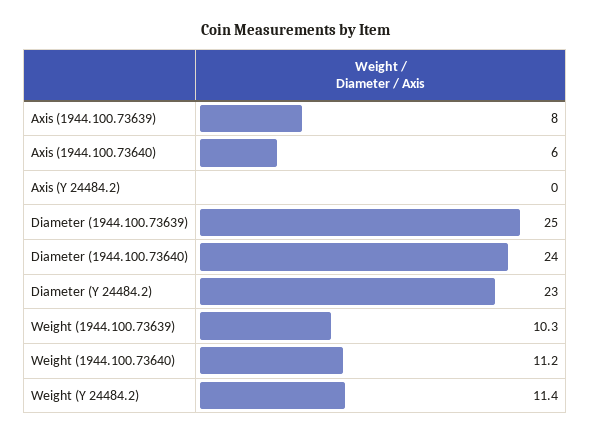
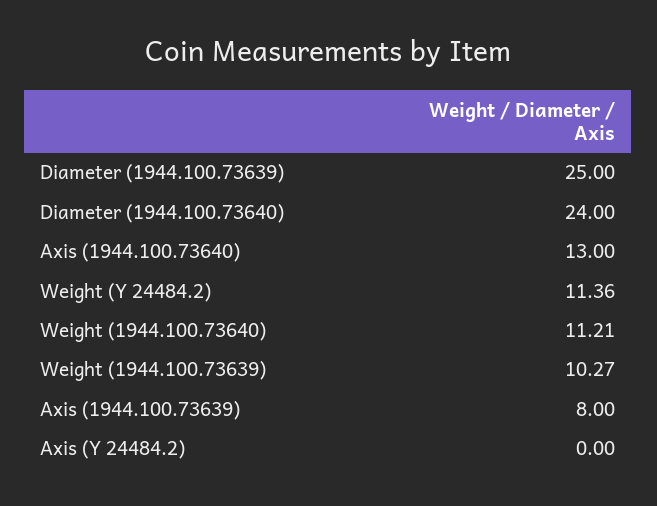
Axis (1944.100.73640): 6 -> 13
Diameter (Y 24484.2): 23 -> none

